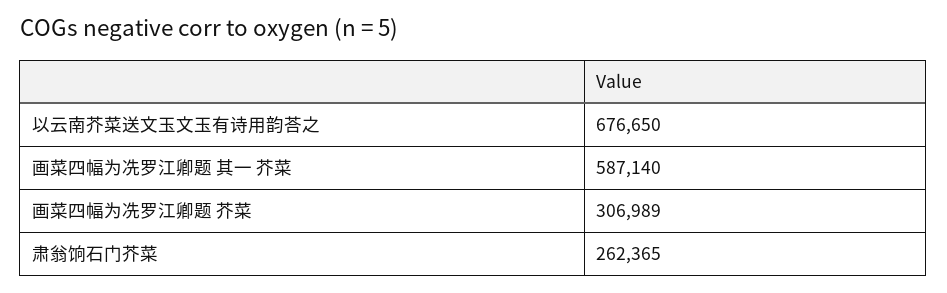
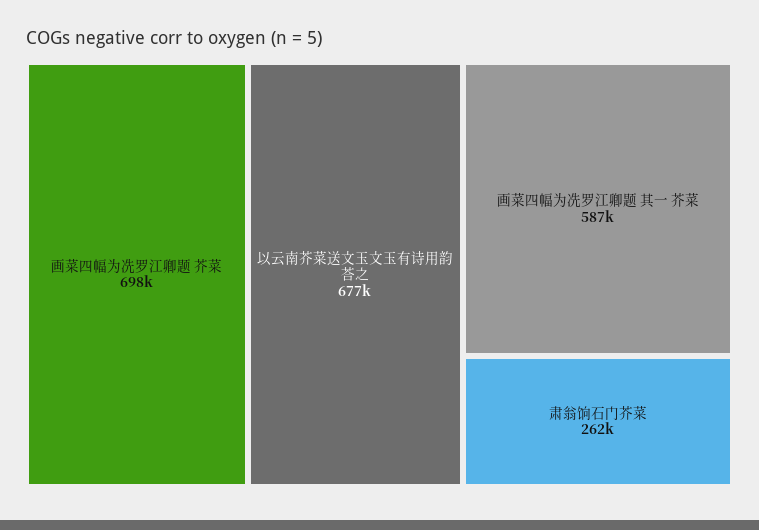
画菜四幅为冼罗江卿题 芥菜: 306989 -> 698000

